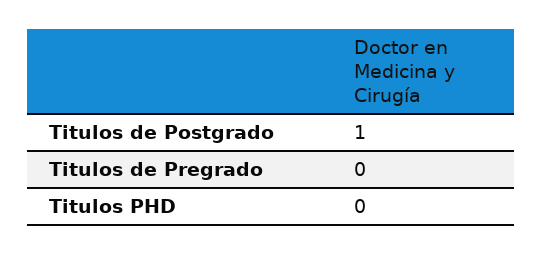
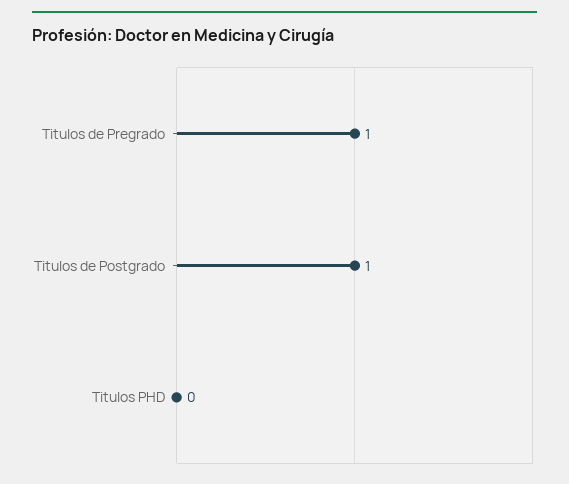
Titulos de Pregrado: 0 -> 1

